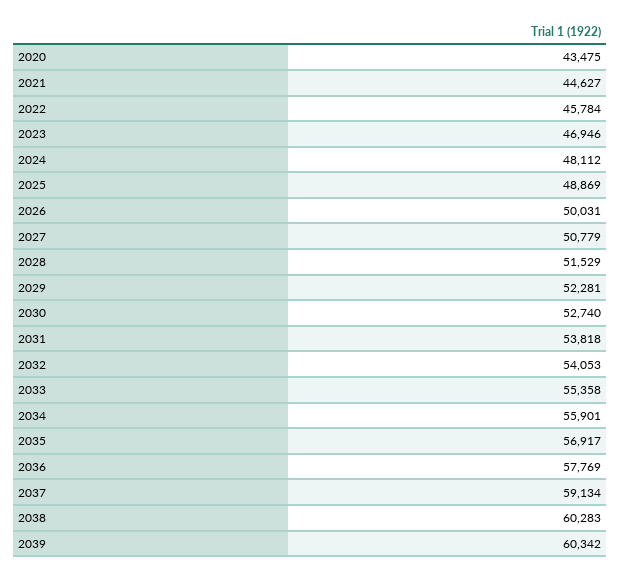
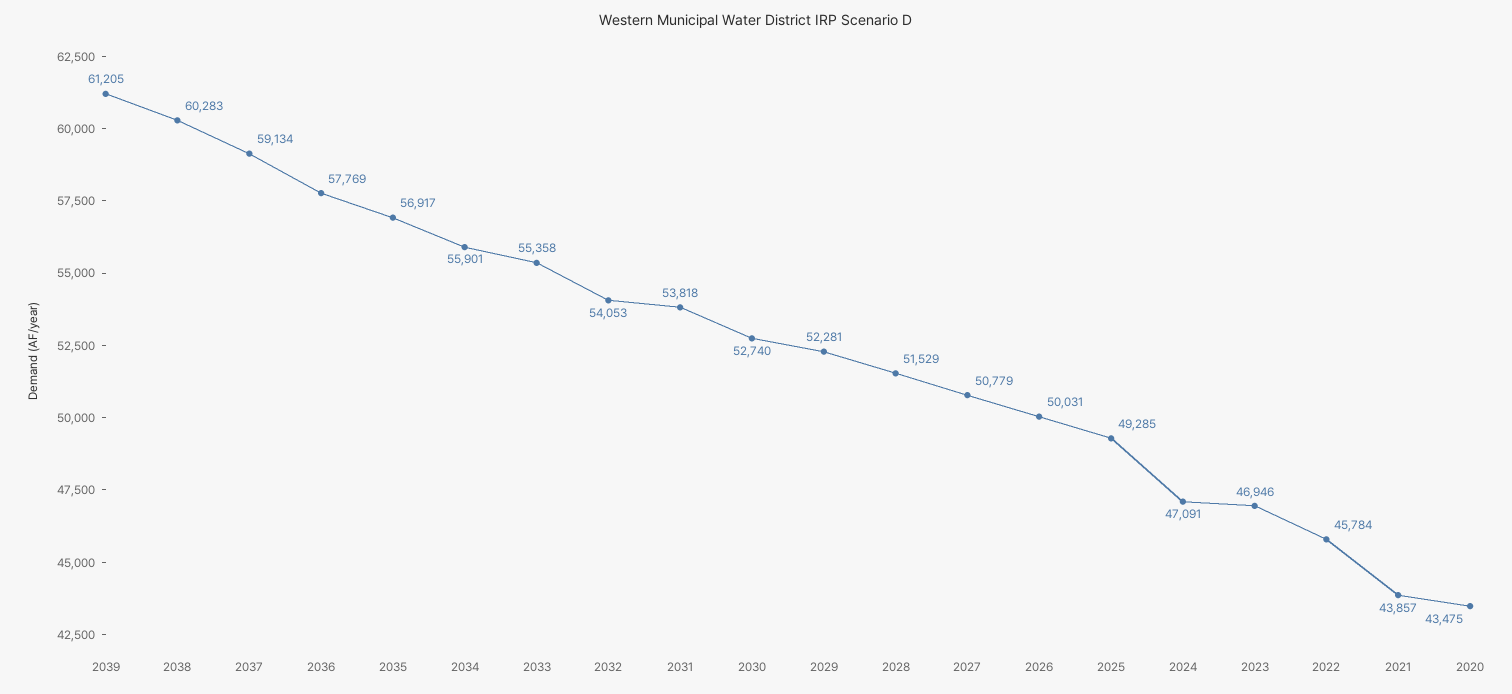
2021: 44627 -> 43857
2024: 48112 -> 47091
2025: 48869 -> 49285
2039: 60342 -> 61205

